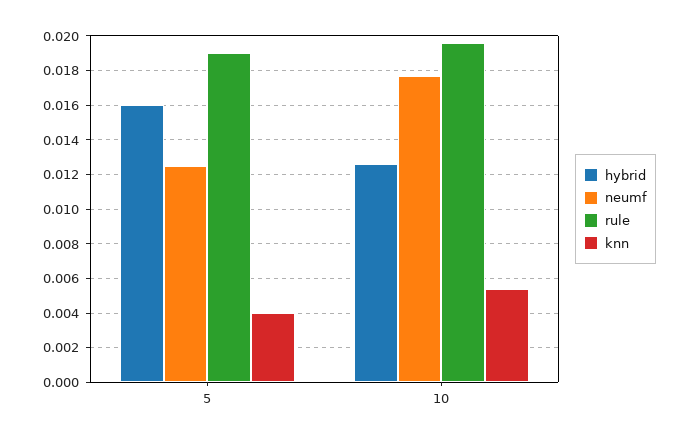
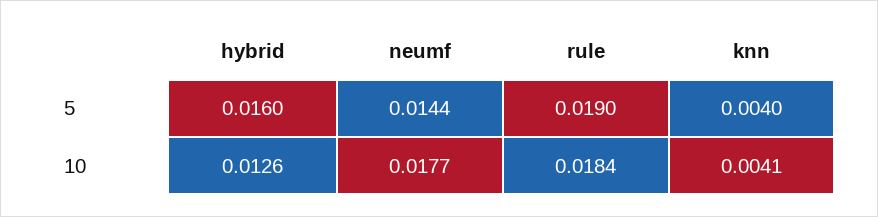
neumf, 5: 0.0125 -> 0.0144
rule, 10: 0.0195 -> 0.0184
knn, 10: 0.0055 -> 0.0041

